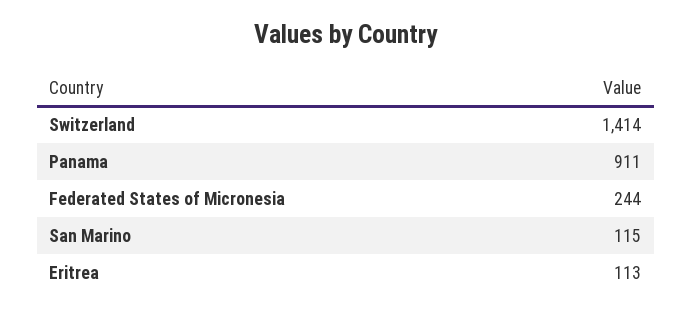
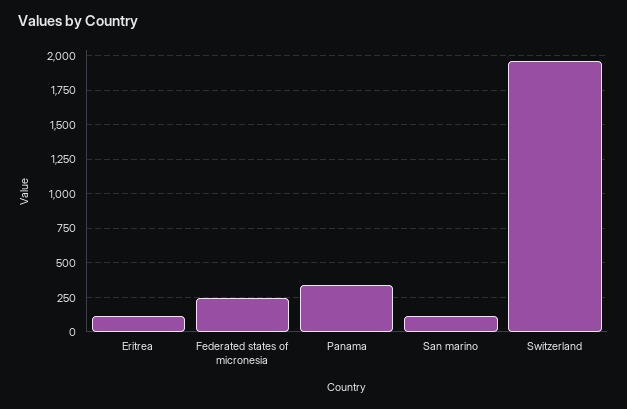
Switzerland: 1414 -> 1950
Panama: 911 -> 350

